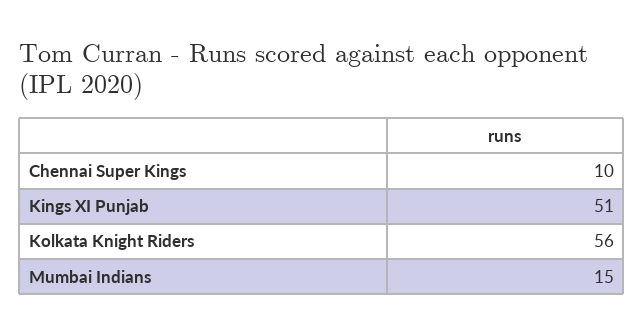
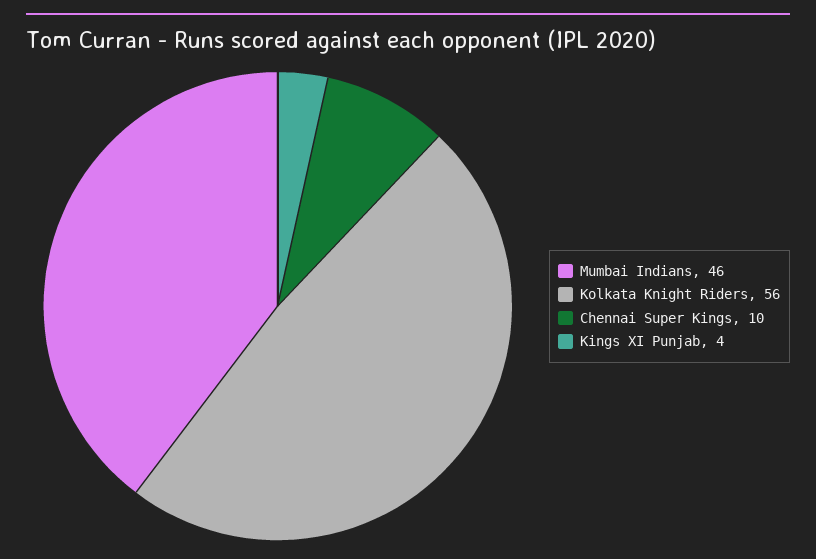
Kings XI Punjab: 51 -> 4
Mumbai Indians: 15 -> 46

